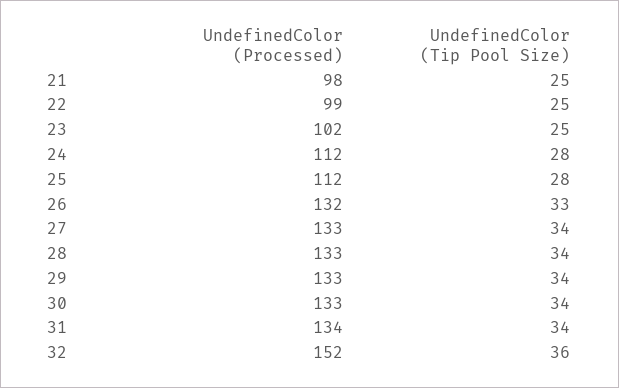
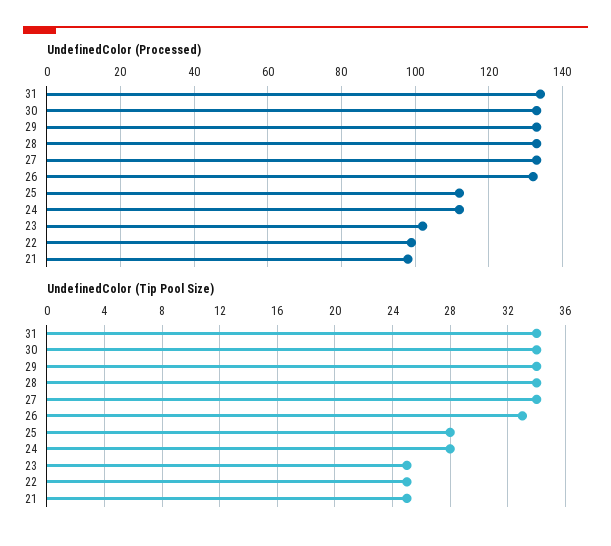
UndefinedColor (Processed), 32: 152 -> none
UndefinedColor (Tip Pool Size), 32: 36 -> none

